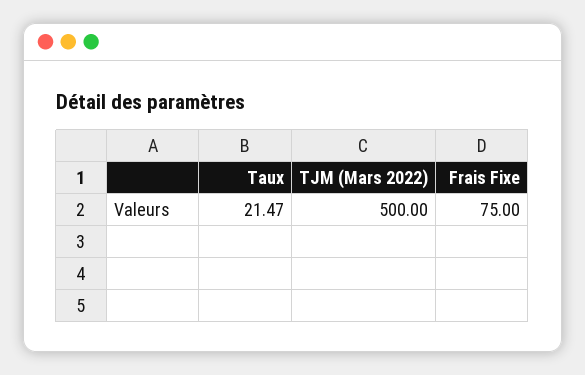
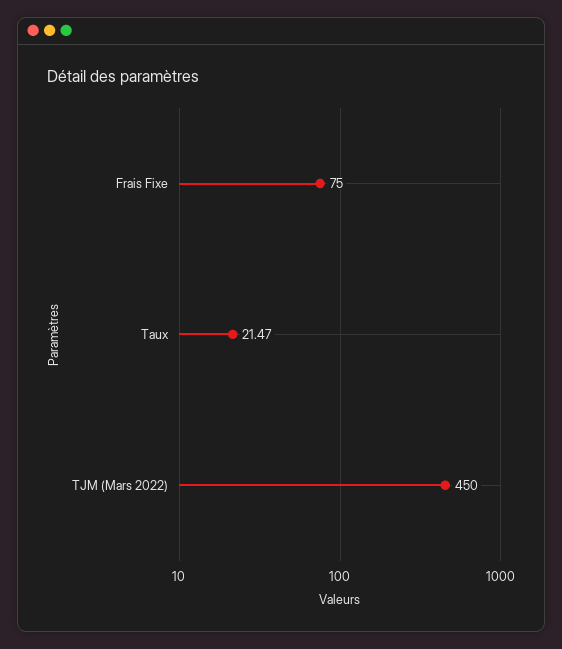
TJM (Mars 2022): 500 -> 450

